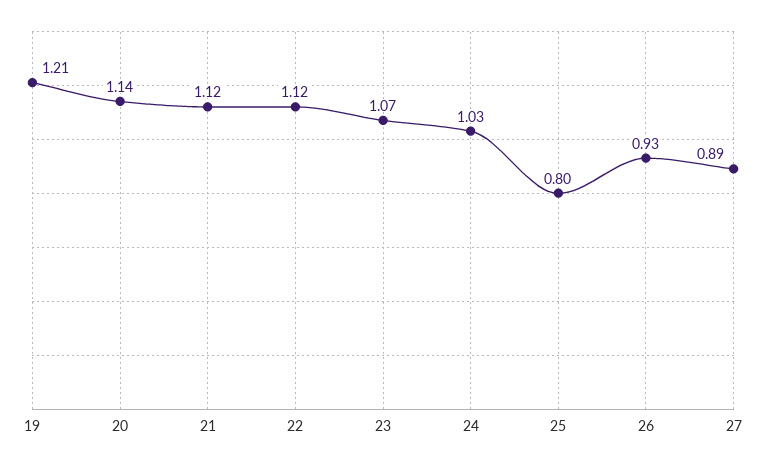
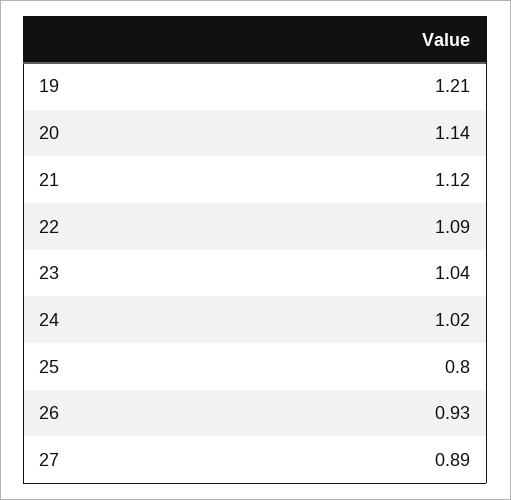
22: 1.12 -> 1.09
23: 1.07 -> 1.04
24: 1.03 -> 1.02

